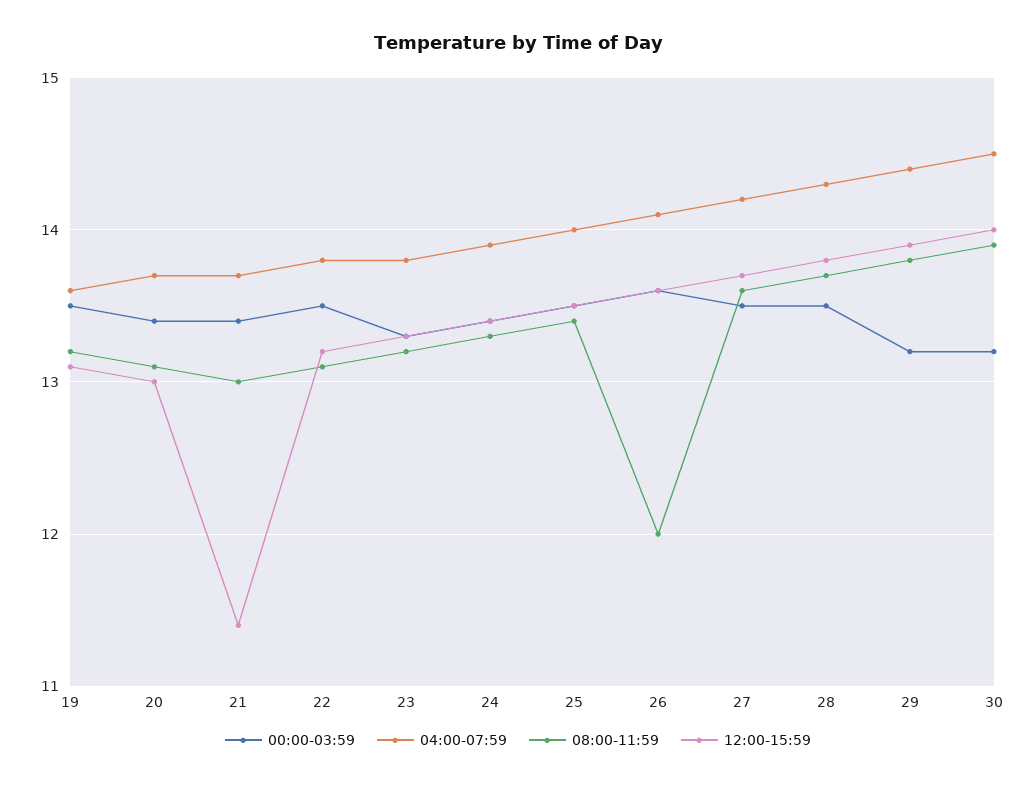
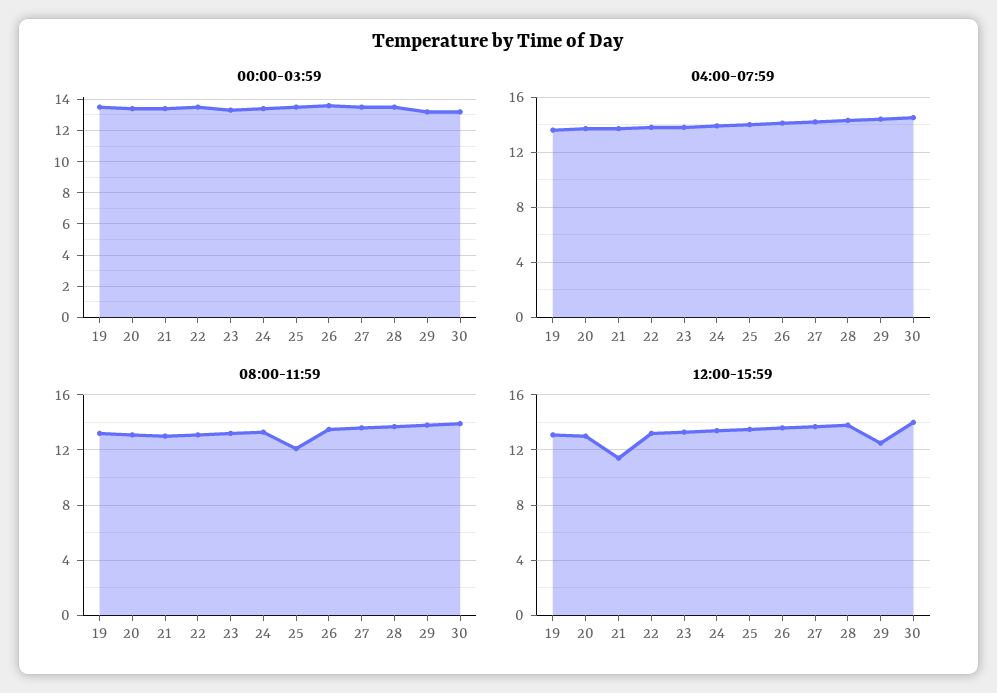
08:00-11:59, 25: 13.4 -> 12
08:00-11:59, 26: 12 -> 13.5
12:00-15:59, 29: 13.9 -> 12.5

